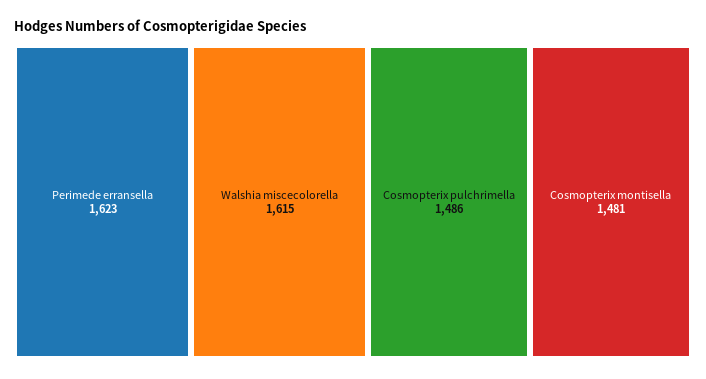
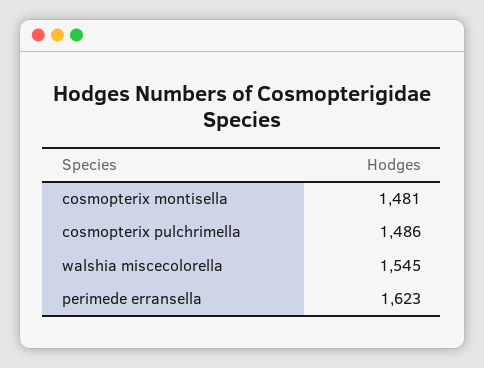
Walshia miscecolorella: 1615 -> 1545

